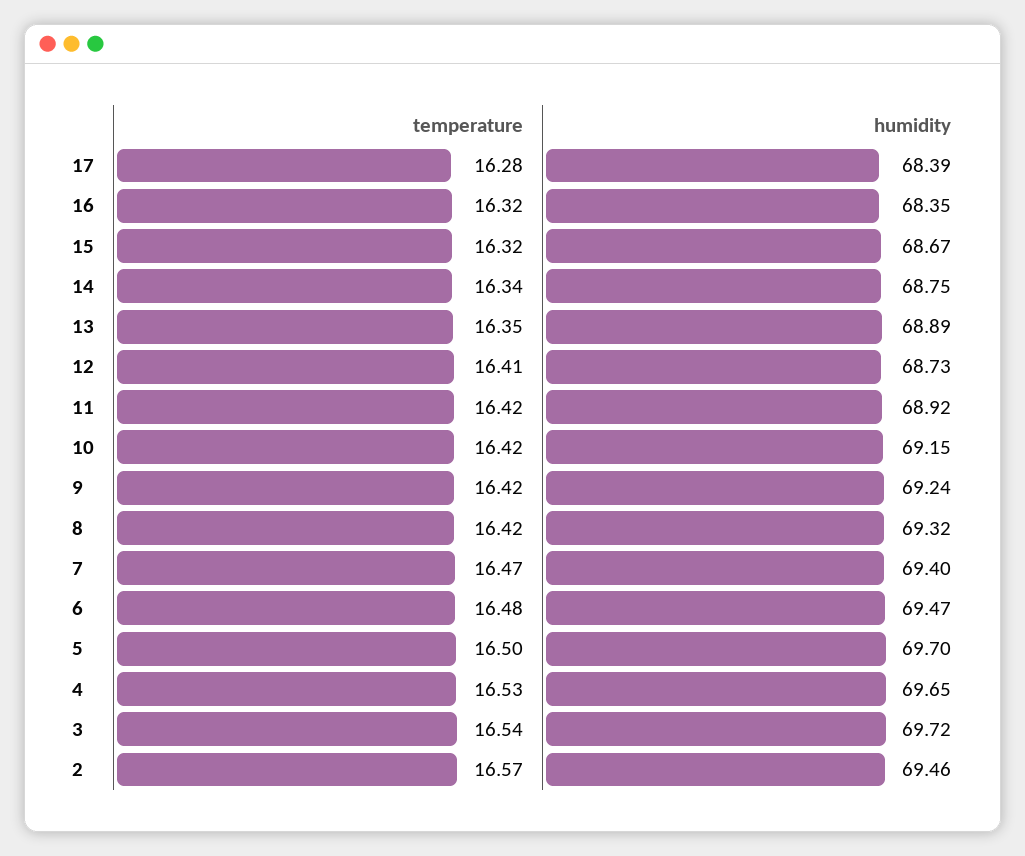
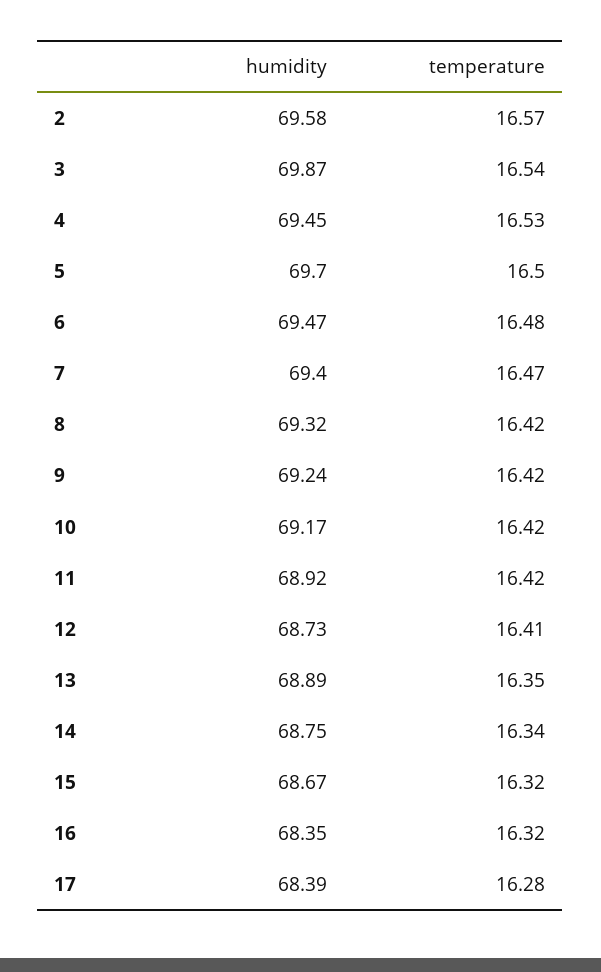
humidity, 10: 69.15 -> 69.17
humidity, 4: 69.65 -> 69.45
humidity, 3: 69.72 -> 69.87
humidity, 2: 69.46 -> 69.58

